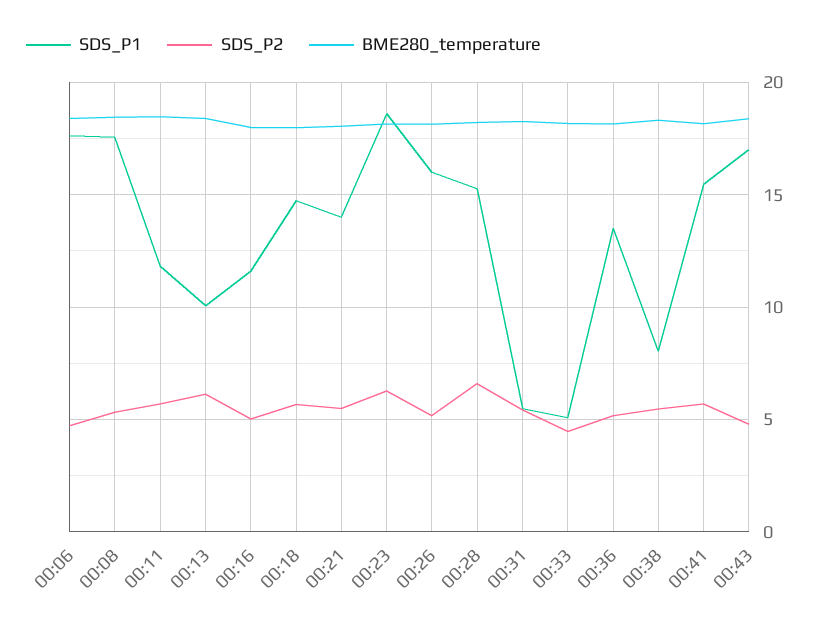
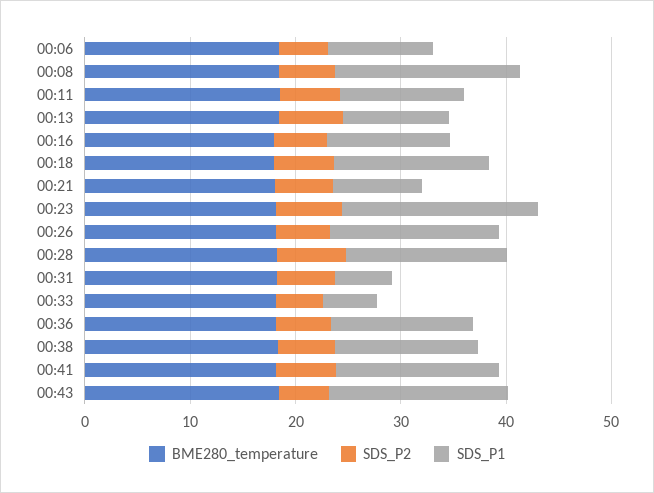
SDS_P1, 00:06: 17.5 -> 10
SDS_P1, 00:21: 14 -> 8
SDS_P1, 00:38: 8 -> 14

